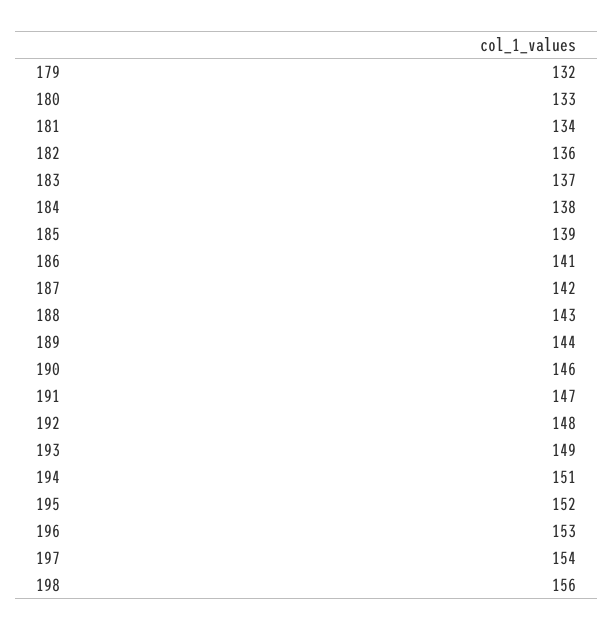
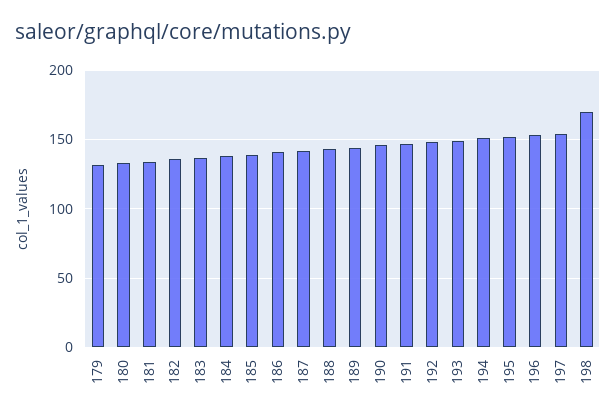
198: 156 -> 170

